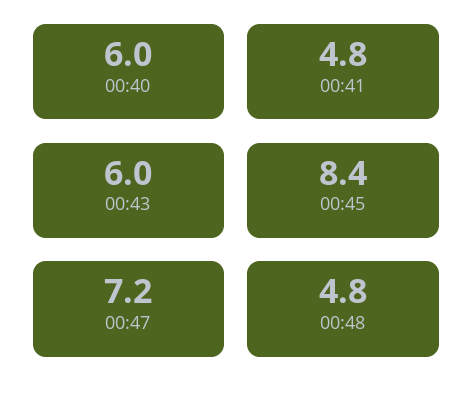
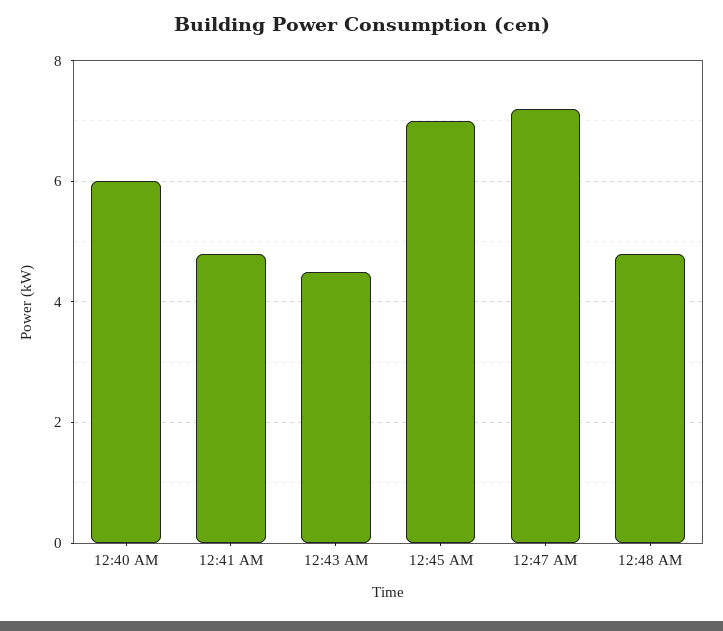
00:43: 6 -> 4.5
00:45: 8.4 -> 7

